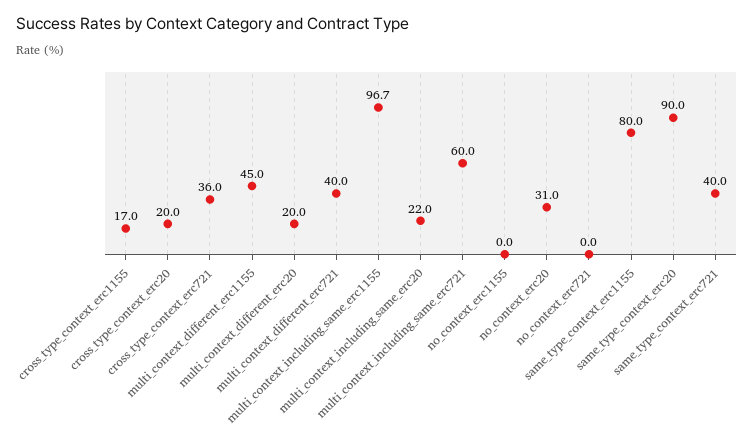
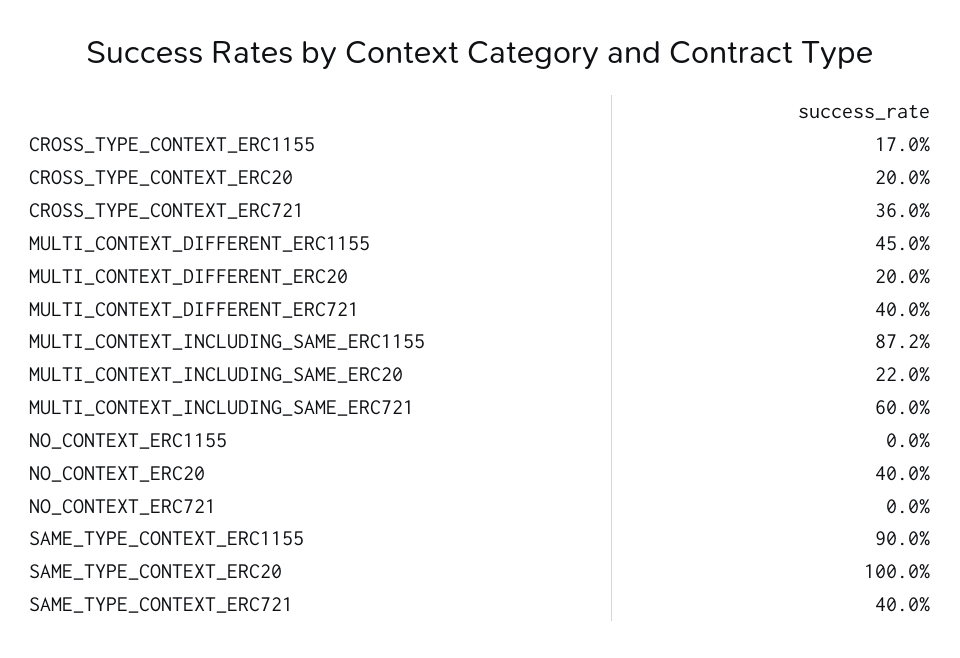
multi_context_including_same_erc1155: 96.7 -> 87.2
no_context_erc20: 31 -> 40
same_type_context_erc1155: 80 -> 90
same_type_context_erc20: 90 -> 100

